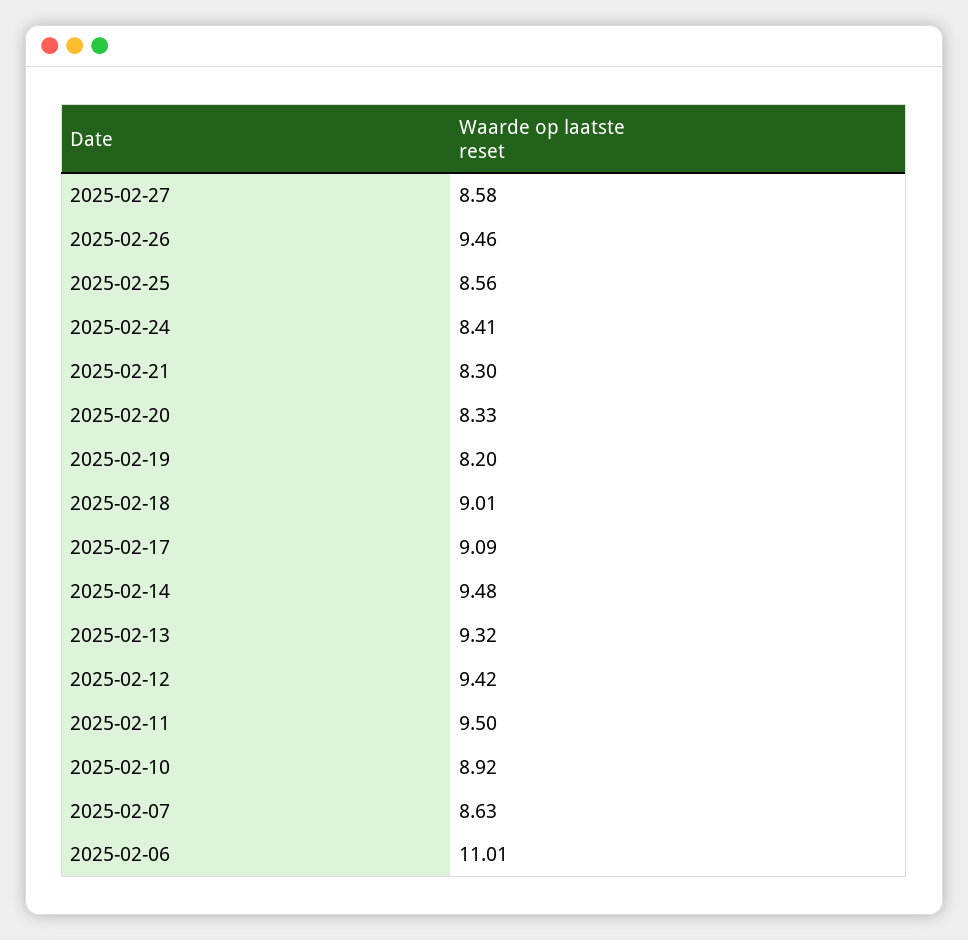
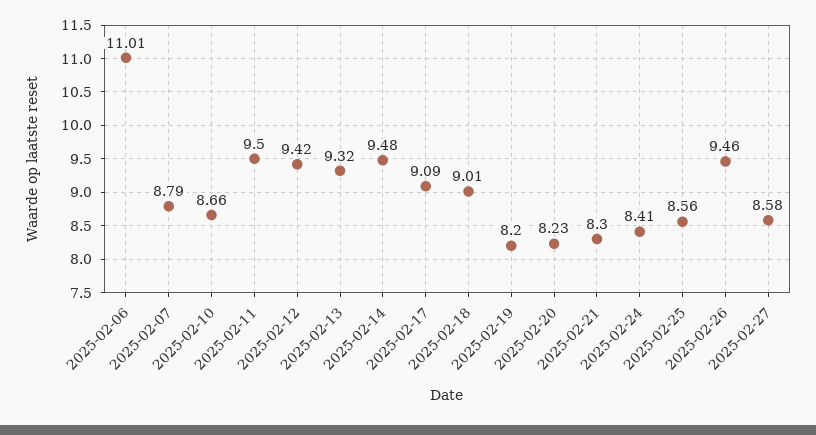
2025-02-20: 8.33 -> 8.23
2025-02-10: 8.92 -> 8.66
2025-02-07: 8.63 -> 8.79

